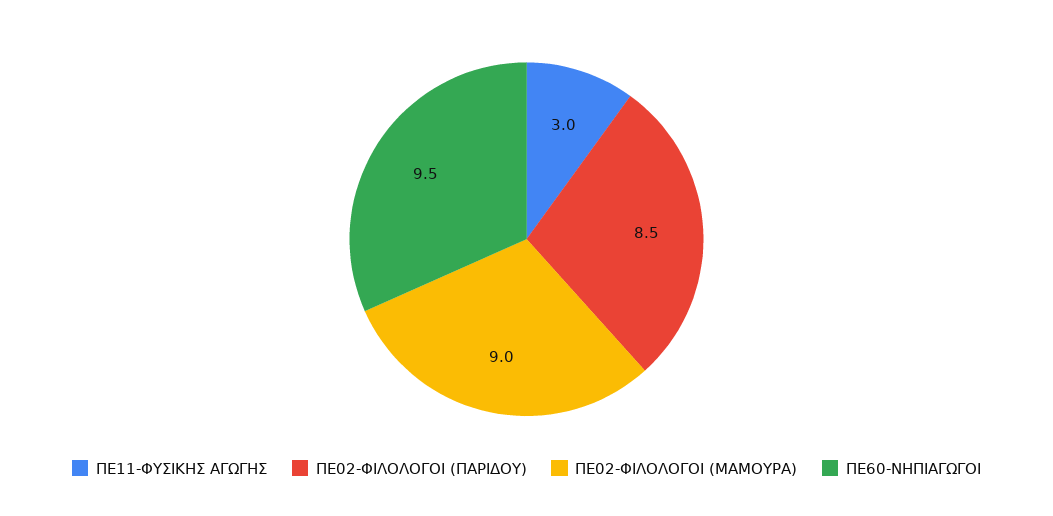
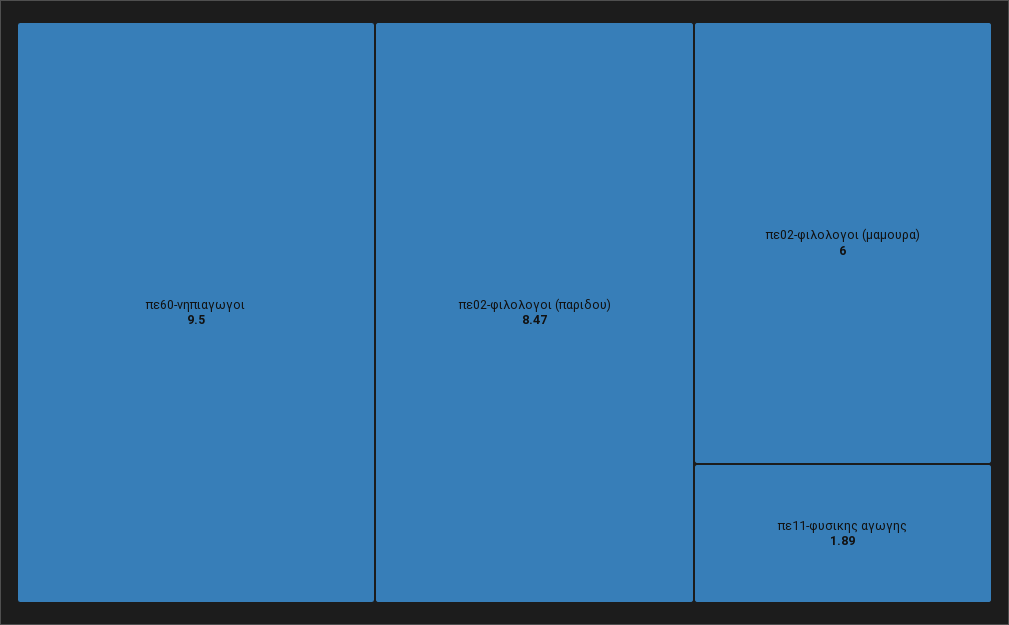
ΠΕ11-ΦΥΣΙΚΗΣ ΑΓΩΓΗΣ: 3 -> 1.89
ΠΕ02-ΦΙΛΟΛΟΓΟΙ (ΜΑΜΟΥΡΑ): 9 -> 6

